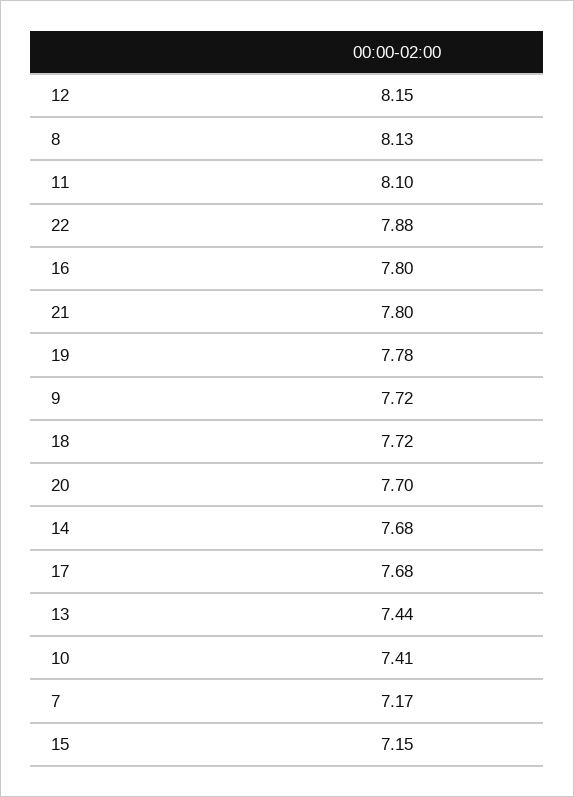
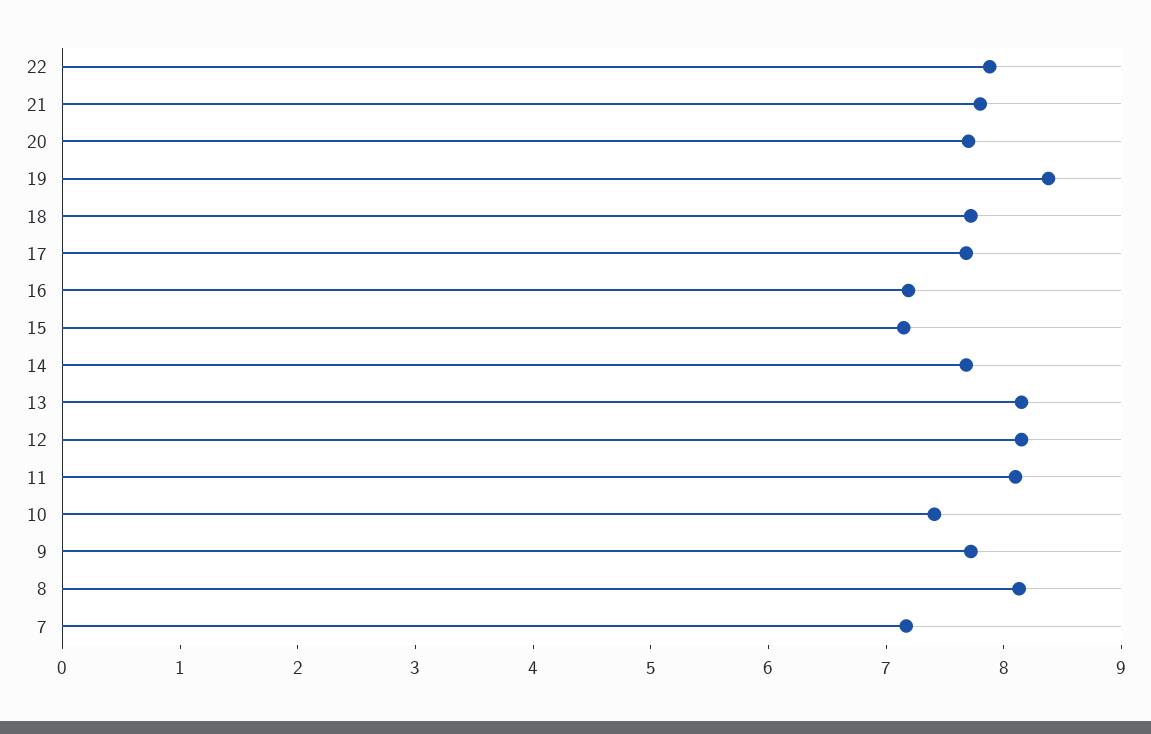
16: 7.8 -> 7.2
19: 7.78 -> 8.4
13: 7.44 -> 8.2

